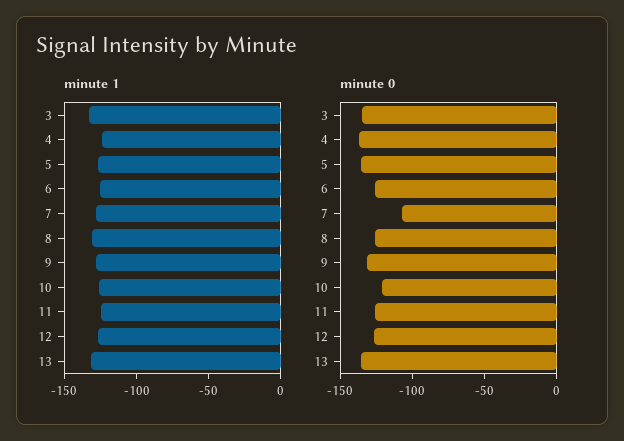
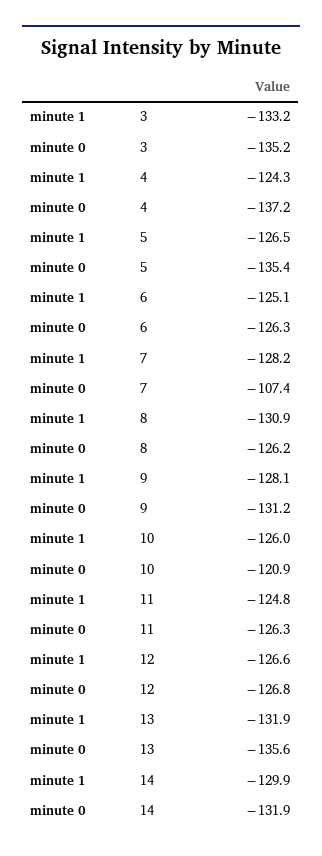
minute 1, 14: none -> -129.9
minute 0, 14: none -> -131.9

